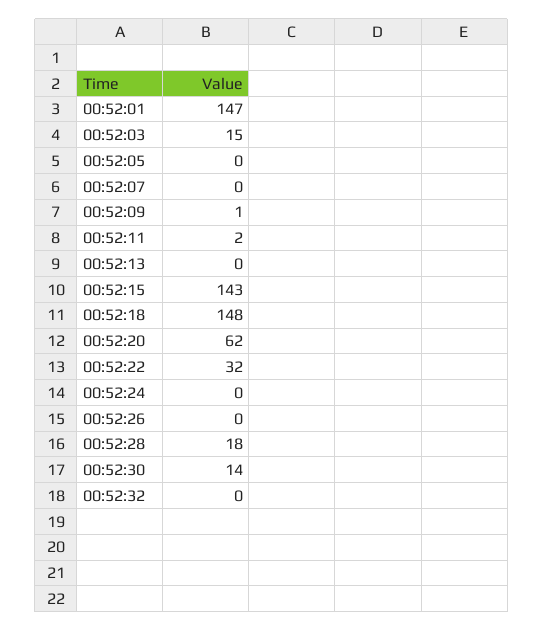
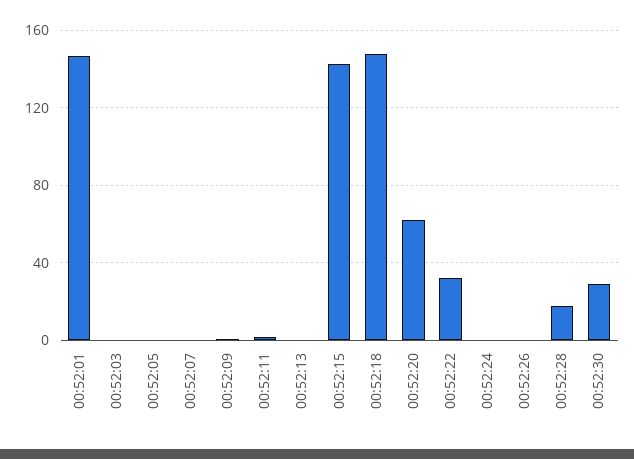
00:52:03: 15 -> 0
00:52:30: 14 -> 30
00:52:32: 0 -> none

